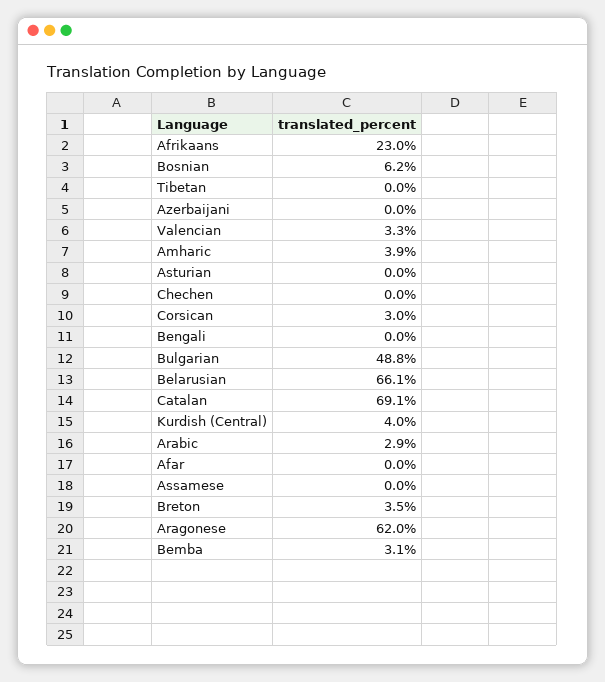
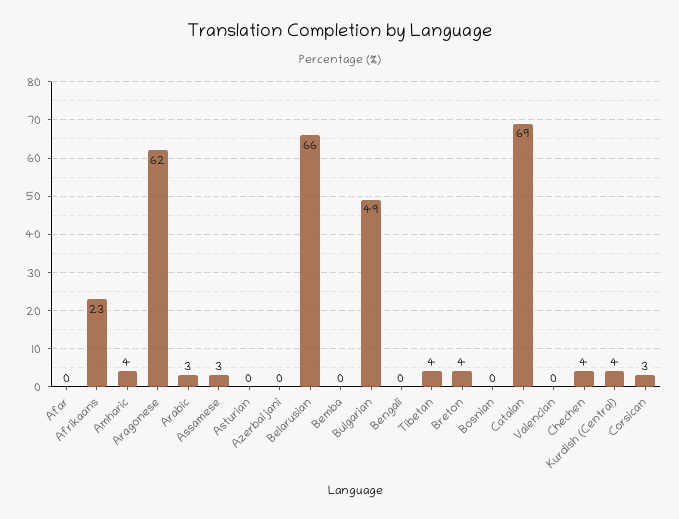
Bosnian: 6.2 -> 0
Tibetan: 0 -> 4
Valencian: 3.3 -> 0
Chechen: 0 -> 4
Assamese: 0 -> 3
Bemba: 3.1 -> 0

